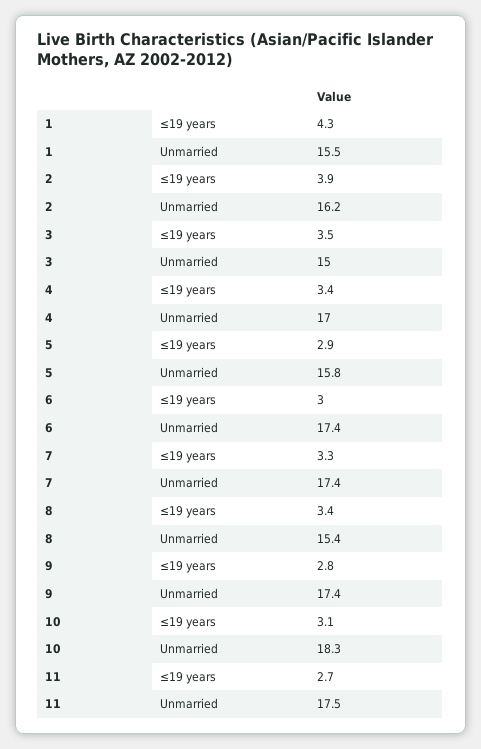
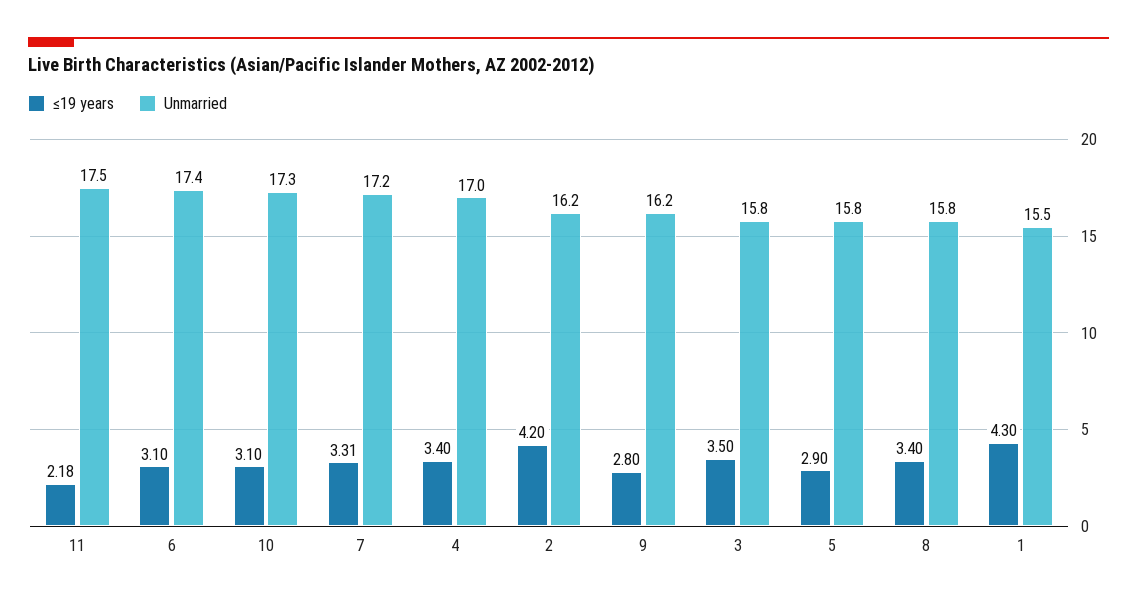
≤19 years, 2: 3.9 -> 4.2
Unmarried, 3: 15 -> 15.8
≤19 years, 6: 3 -> 3.1
≤19 years, 7: 3.3 -> 3.31
Unmarried, 7: 17.4 -> 17.2
Unmarried, 8: 15.4 -> 15.8
Unmarried, 9: 17.4 -> 16.2
Unmarried, 10: 18.3 -> 17.3
≤19 years, 11: 2.7 -> 2.18

